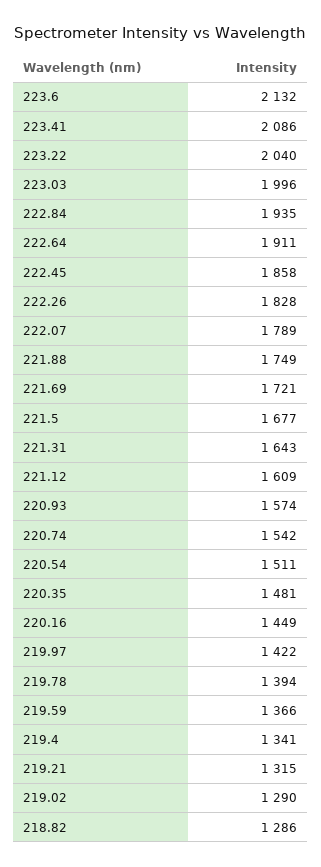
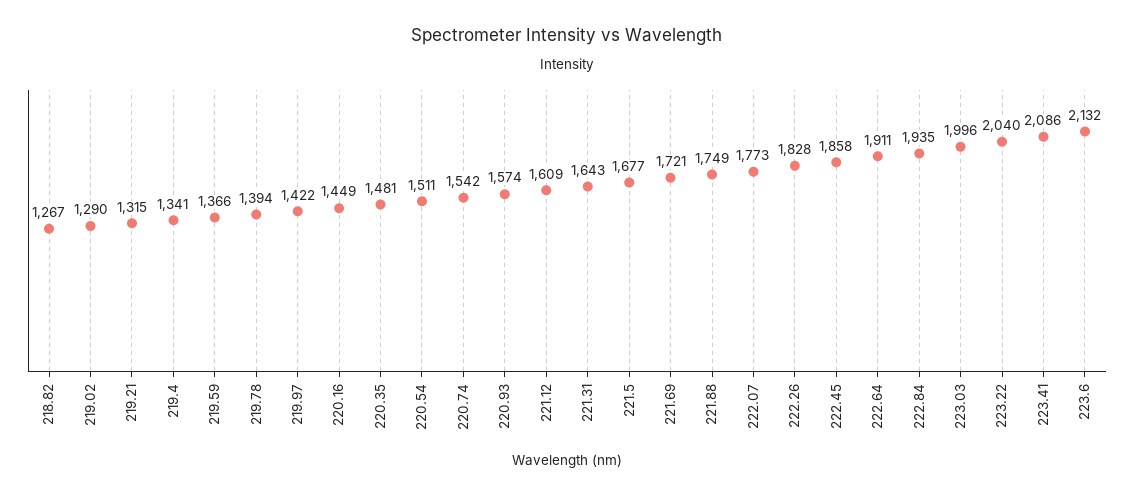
222.07: 1789 -> 1773
218.82: 1286 -> 1267

